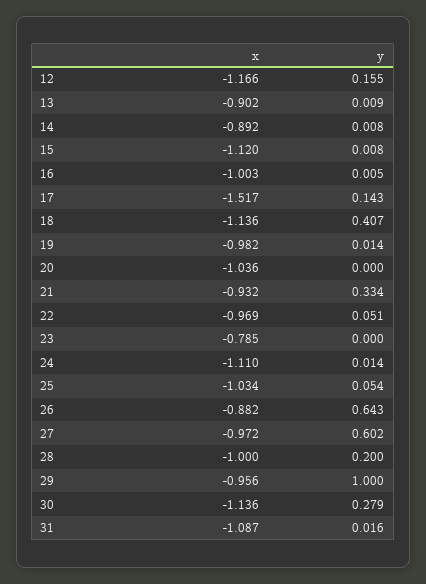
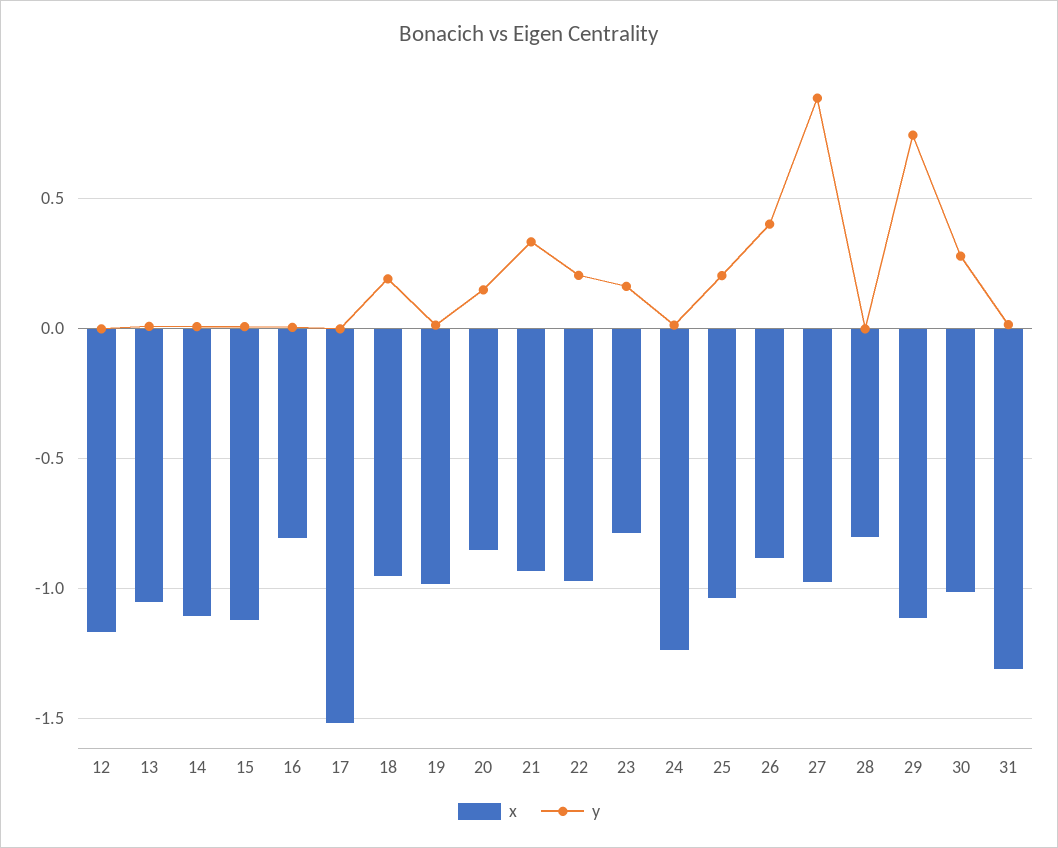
y, 12: 0.155 -> 0
x, 13: -0.902 -> -1.05
x, 14: -0.892 -> -1.1
x, 16: -1.003 -> -0.8
y, 17: 0.143 -> 0
x, 18: -1.136 -> -0.95
y, 18: 0.407 -> 0.2
x, 20: -1.036 -> -0.85
y, 20: 0 -> 0.15
y, 22: 0.051 -> 0.2
y, 23: 0 -> 0.15
x, 24: -1.11 -> -1.25
y, 25: 0.054 -> 0.2
y, 26: 0.643 -> 0.4
y, 27: 0.602 -> 0.9
x, 28: -1 -> -0.8
y, 28: 0.2 -> 0
x, 29: -0.956 -> -1.1
y, 29: 1 -> 0.75
x, 30: -1.136 -> -1
x, 31: -1.087 -> -1.3

